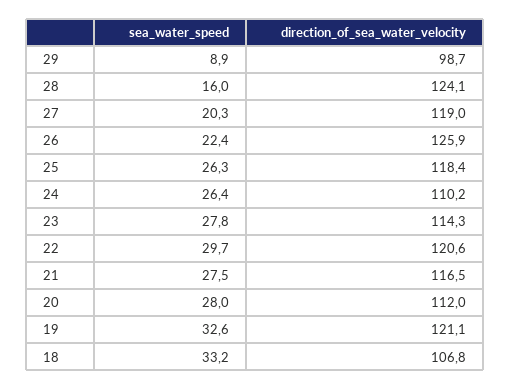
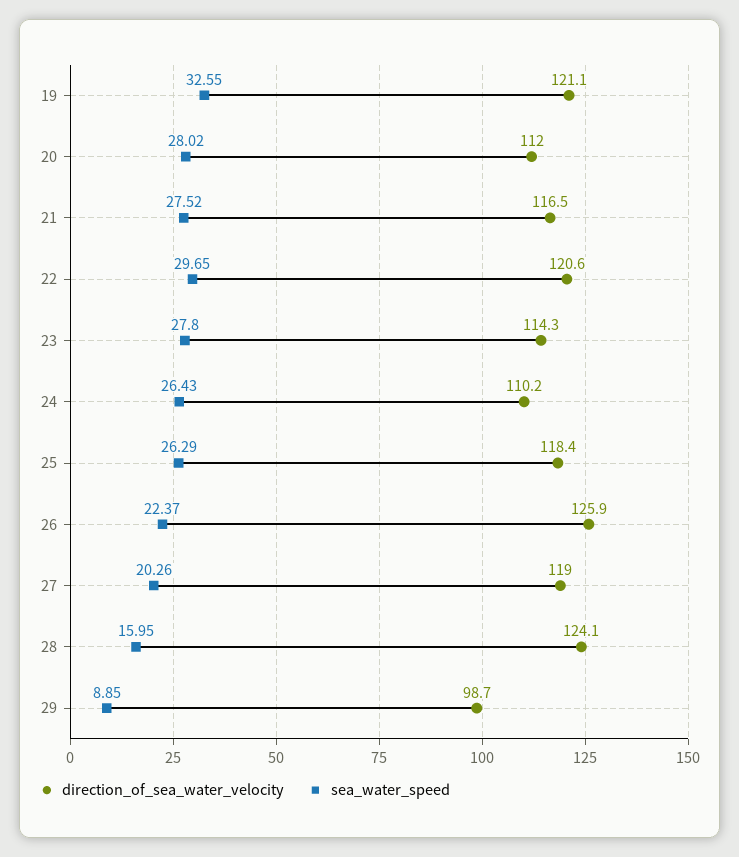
sea_water_speed, 18: 33.2 -> none
direction_of_sea_water_velocity, 18: 106.8 -> none

